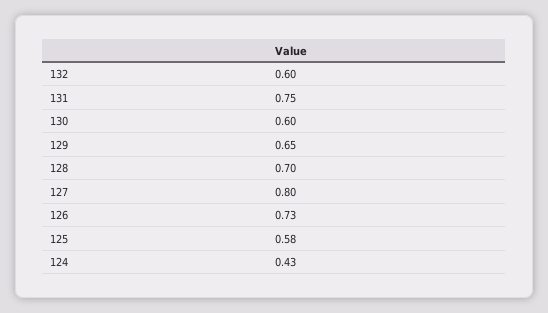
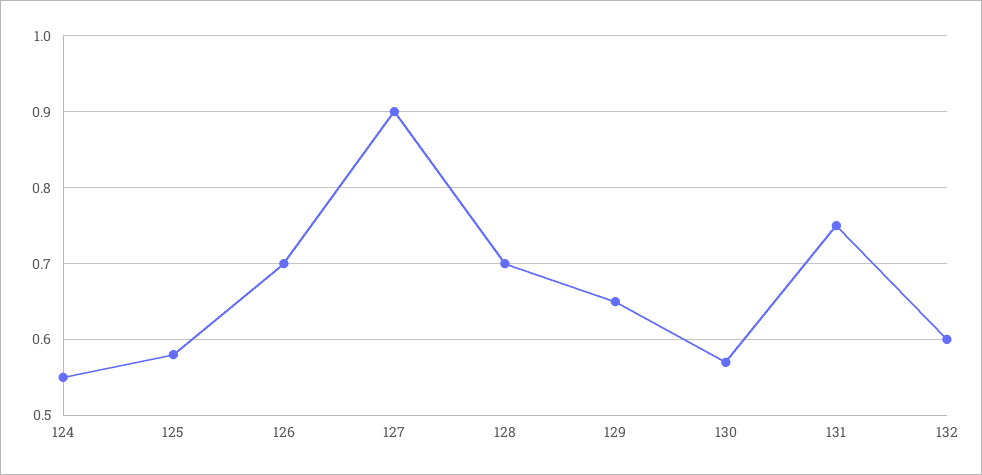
130: 0.6 -> 0.57
127: 0.8 -> 0.9
126: 0.73 -> 0.7
124: 0.43 -> 0.55

